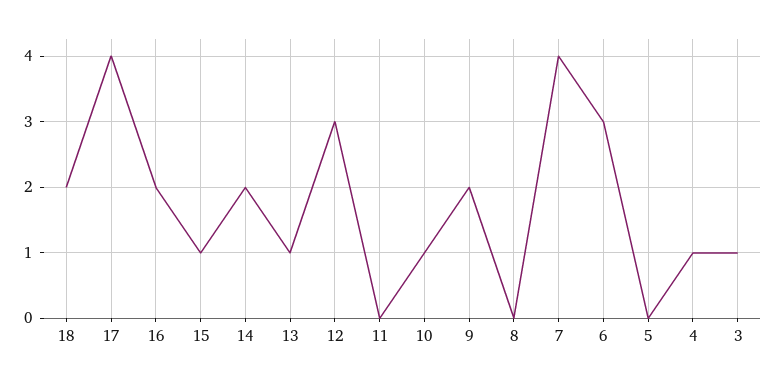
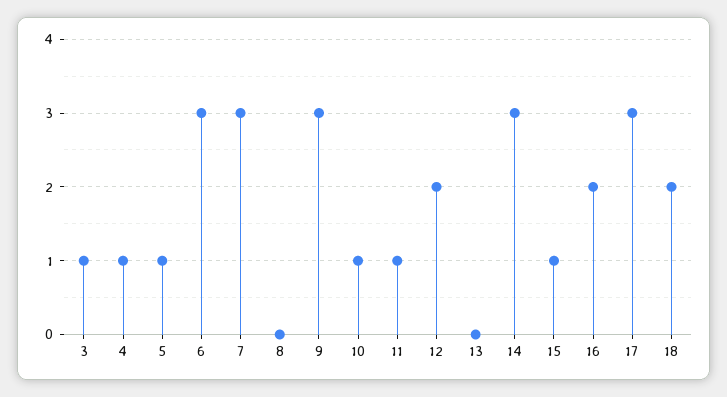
17: 4 -> 3
14: 2 -> 3
13: 1 -> 0
12: 3 -> 2
11: 0 -> 1
9: 2 -> 3
7: 4 -> 3
5: 0 -> 1

